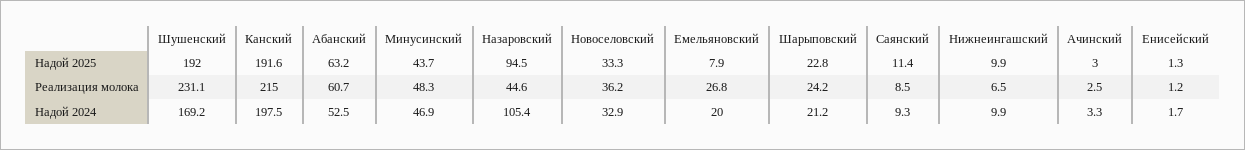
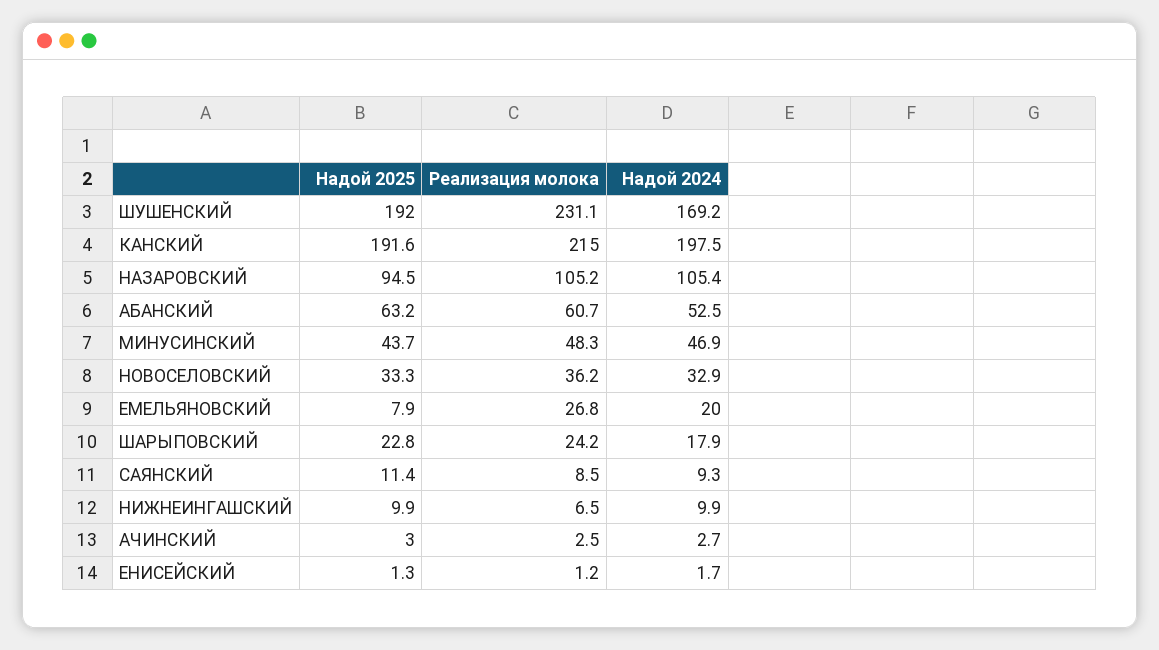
Назаровский, Реализация молока: 44.6 -> 105.2
Шарыповский, Надой 2024: 21.2 -> 17.9
Ачинский, Надой 2024: 3.3 -> 2.7

